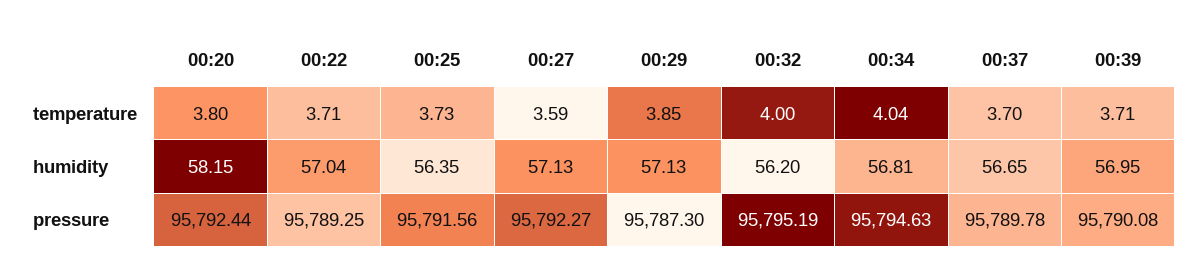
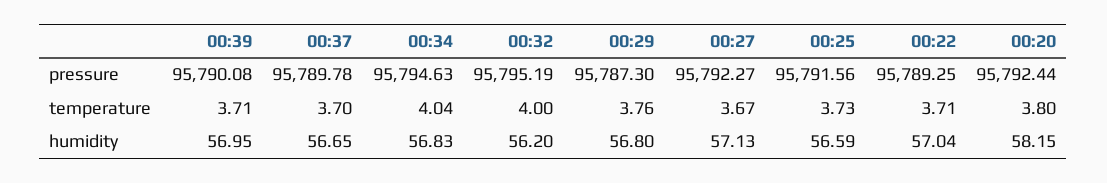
00:27, temperature: 3.59 -> 3.67
00:29, temperature: 3.85 -> 3.76
00:25, humidity: 56.35 -> 56.59
00:29, humidity: 57.13 -> 56.8
00:34, humidity: 56.81 -> 56.83

